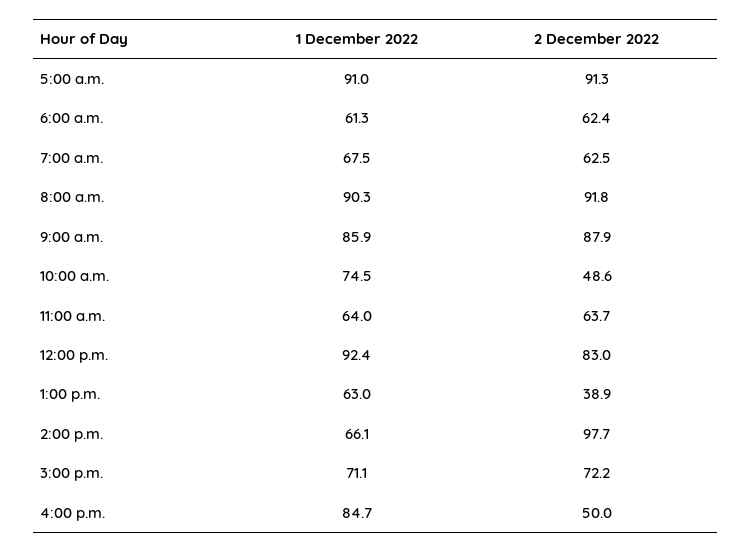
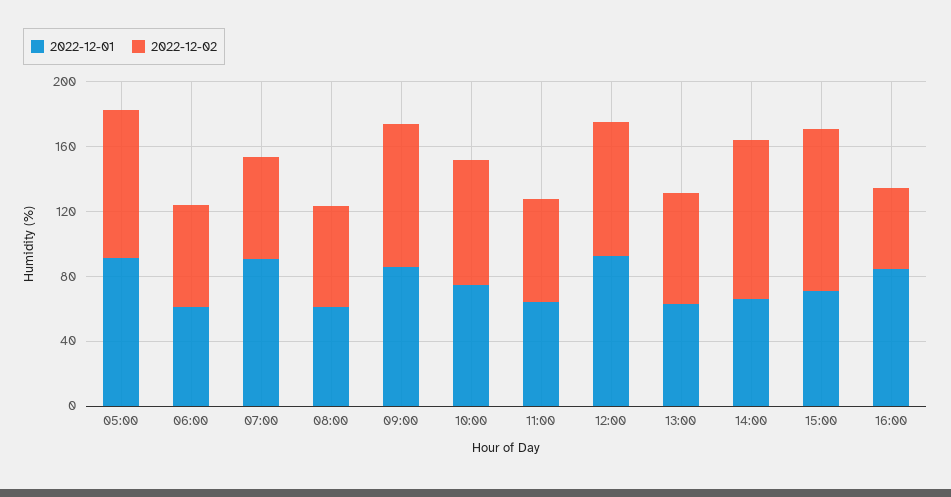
1 December 2022, 7:00 a.m.: 67.5 -> 90
1 December 2022, 8:00 a.m.: 90.3 -> 60
2 December 2022, 8:00 a.m.: 91.8 -> 60
2 December 2022, 10:00 a.m.: 48.6 -> 80
2 December 2022, 1:00 p.m.: 38.9 -> 70
2 December 2022, 3:00 p.m.: 72.2 -> 100

